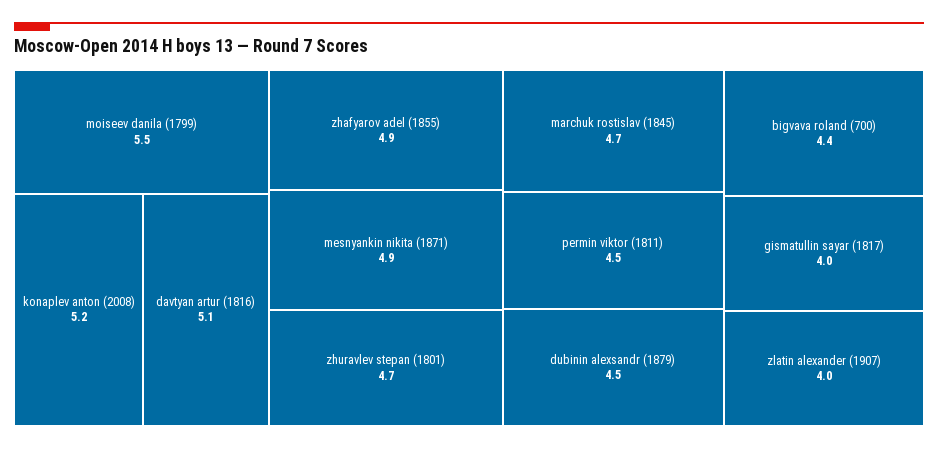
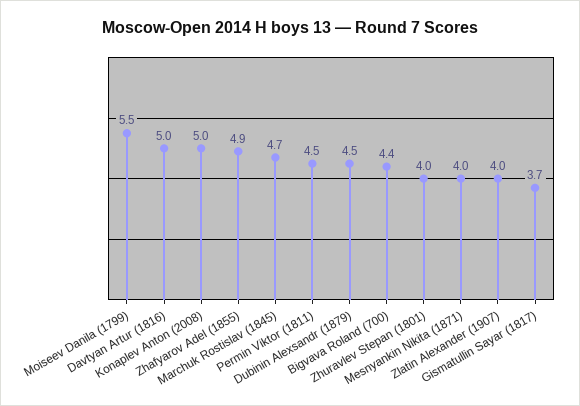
konaplev anton (2008): 5.2 -> 5
davtyan artur (1816): 5.1 -> 5
mesnyankin nikita (1871): 4.9 -> 4
zhuravlev stepan (1801): 4.7 -> 4
gismatullin sayar (1817): 4 -> 3.7

